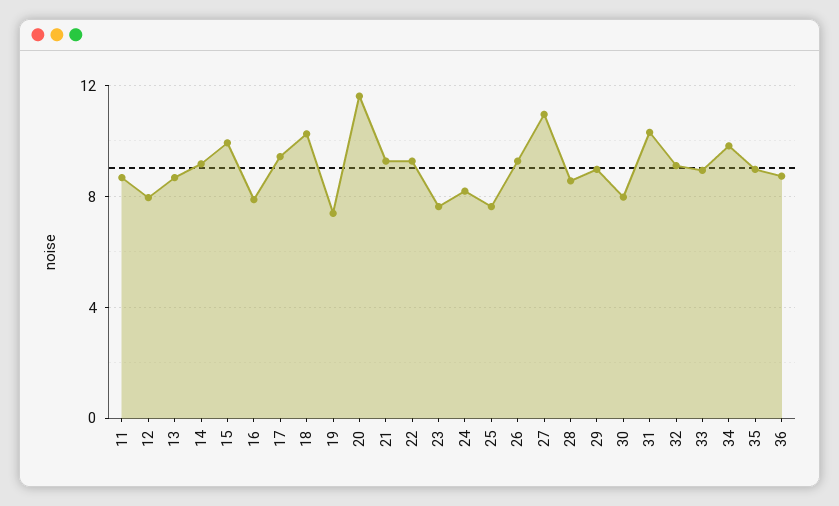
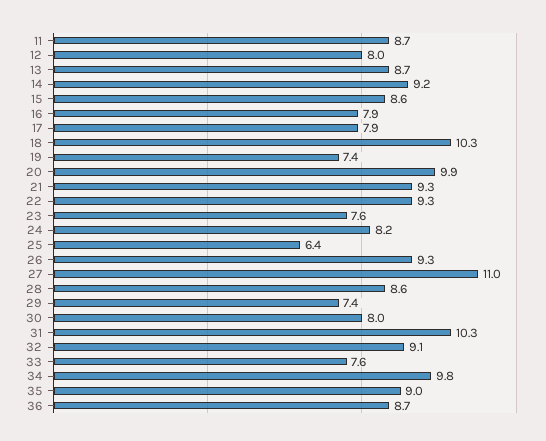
15: 10 -> 8.6
17: 9.5 -> 7.9
20: 11.5 -> 9.9
25: 7.5 -> 6.4
29: 9 -> 7.4
33: 9 -> 7.6

